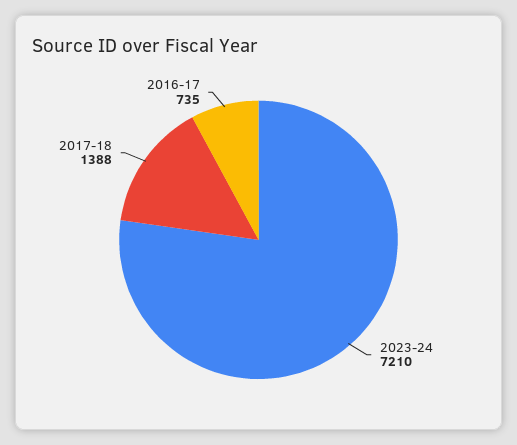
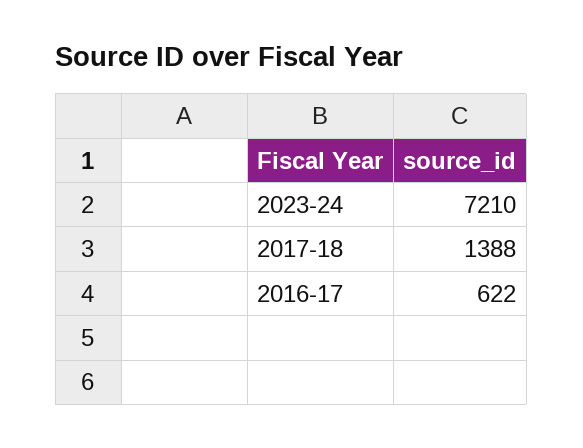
2016-17: 735 -> 622

